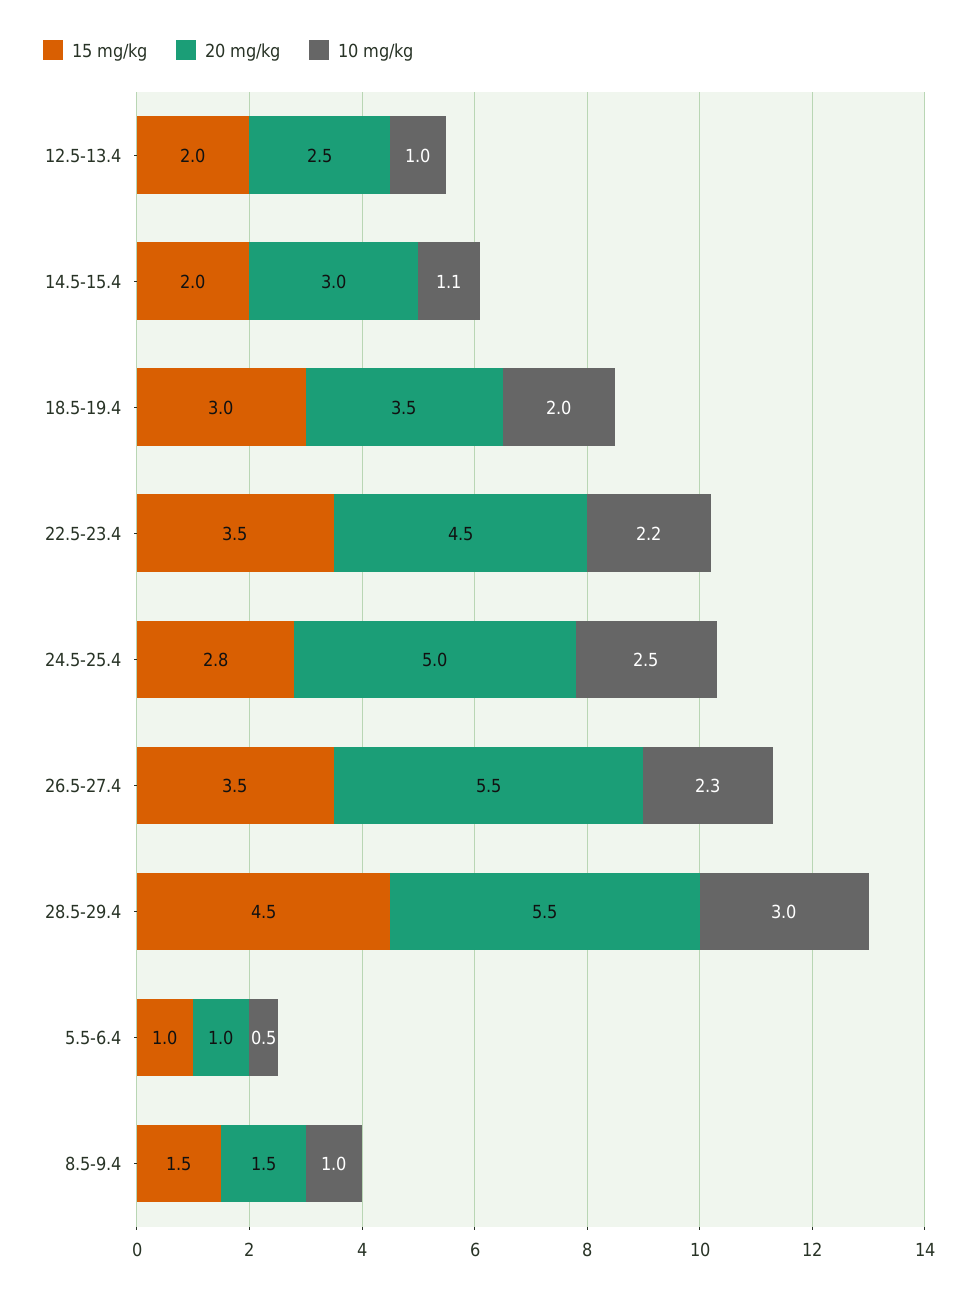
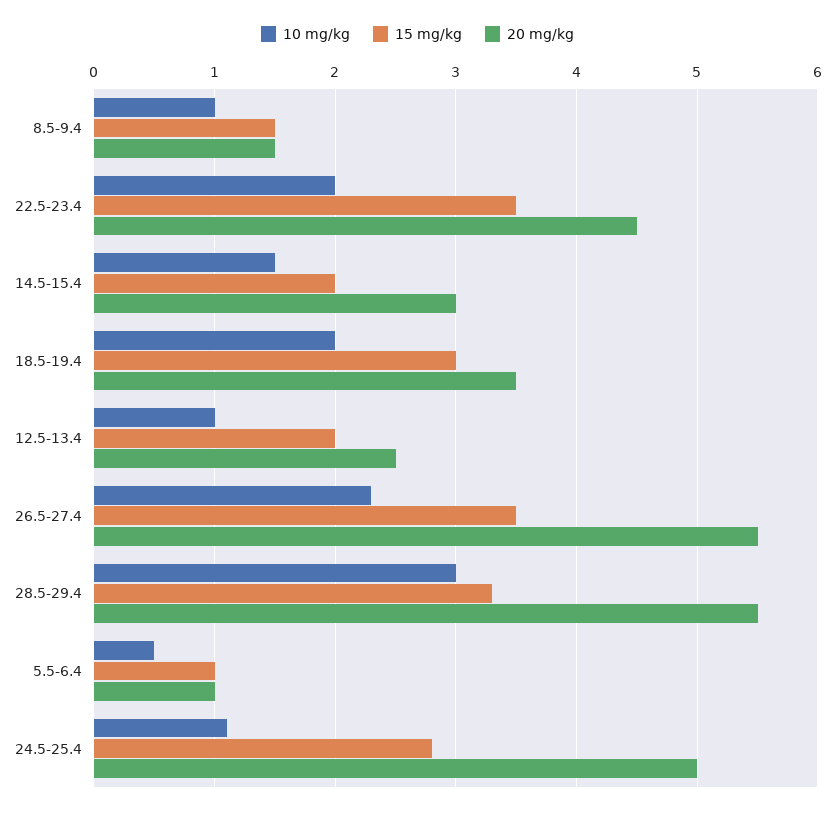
10 mg/kg, 14.5-15.4: 1.1 -> 1.5
10 mg/kg, 22.5-23.4: 2.2 -> 2
10 mg/kg, 24.5-25.4: 2.5 -> 1.1
15 mg/kg, 28.5-29.4: 4.5 -> 3.3

